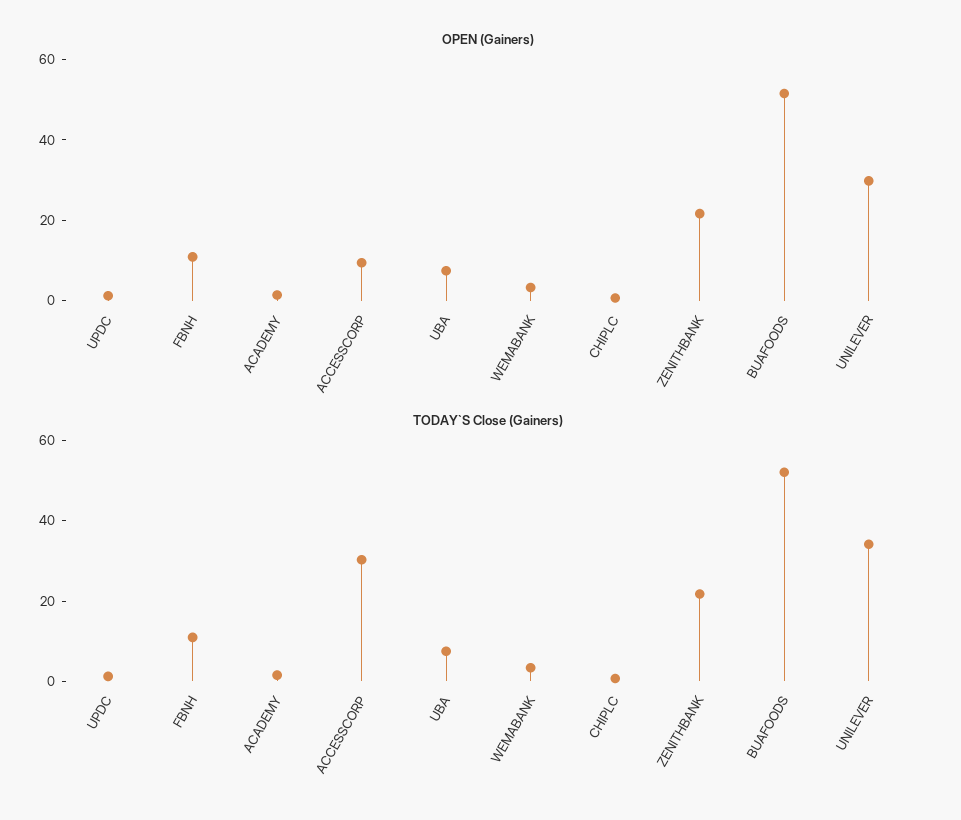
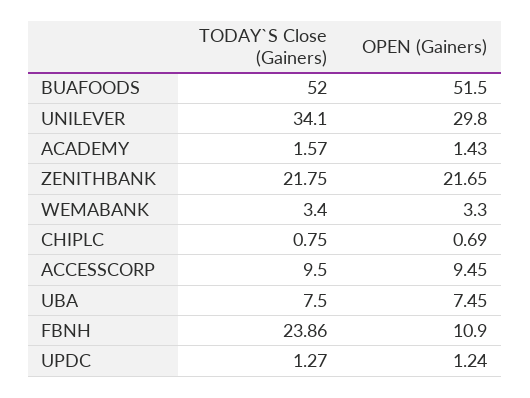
TODAY`S Close (Gainers), FBNH: 10 -> 23.86
TODAY`S Close (Gainers), ACCESSCORP: 30 -> 9.5

